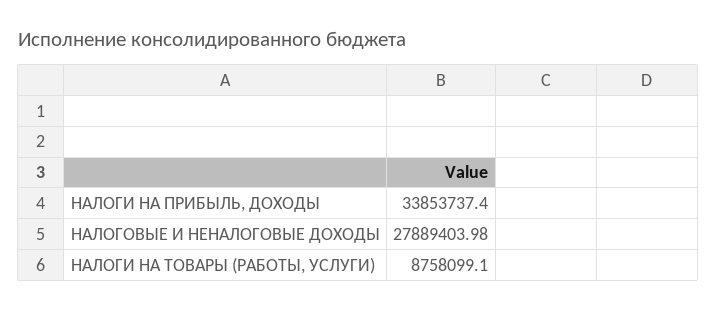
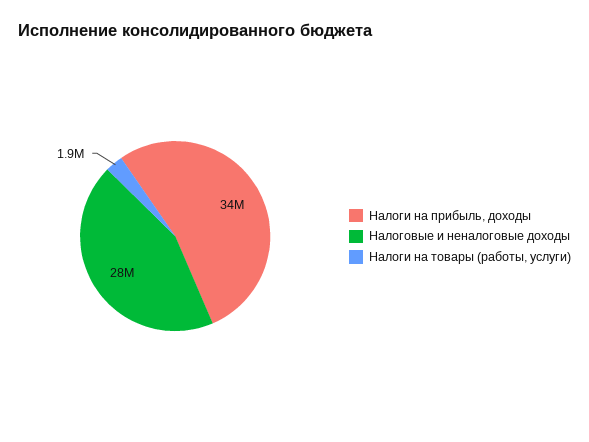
НАЛОГИ НА ТОВАРЫ (РАБОТЫ, УСЛУГИ): 8758099.1 -> 1900000

